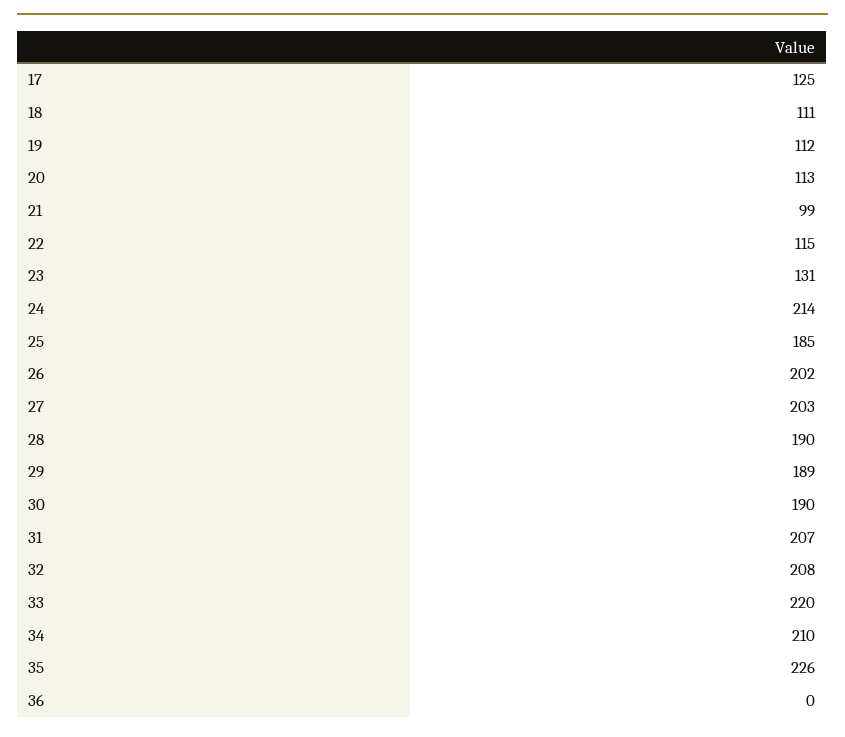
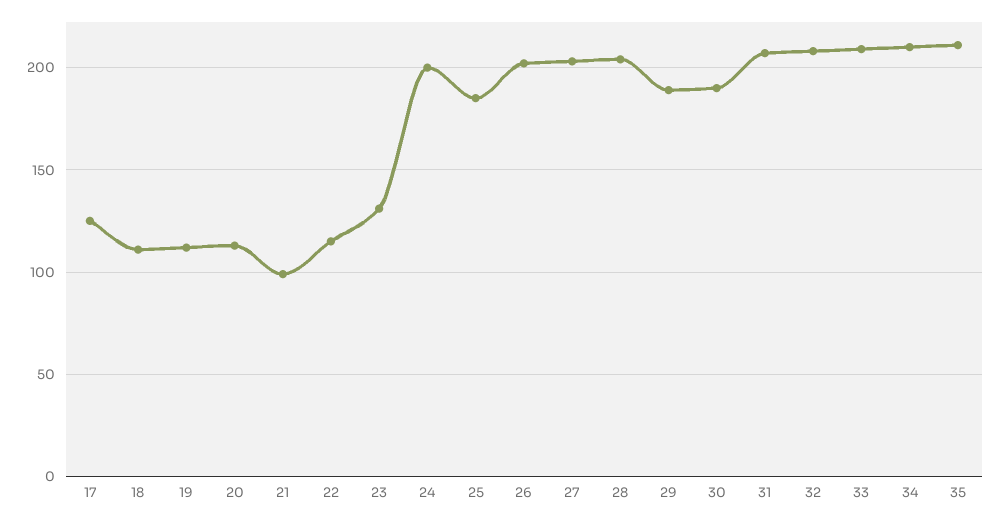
24: 214 -> 200
28: 190 -> 205
33: 220 -> 210
35: 226 -> 210
36: 0 -> none

